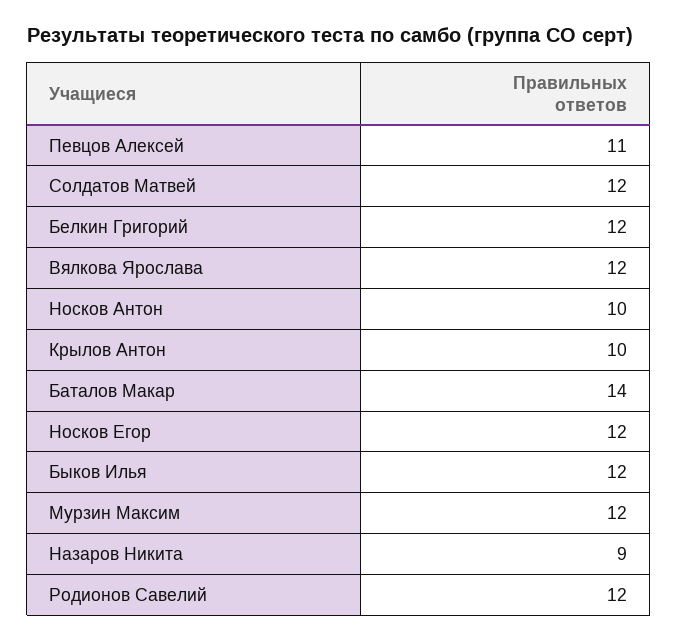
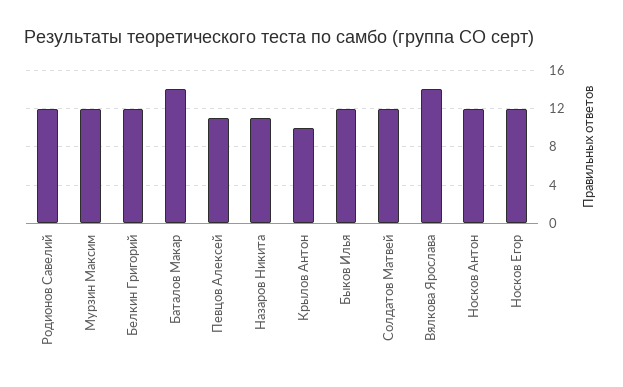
Вялкова Ярослава: 12 -> 14
Носков Антон: 10 -> 12
Назаров Никита: 9 -> 11

